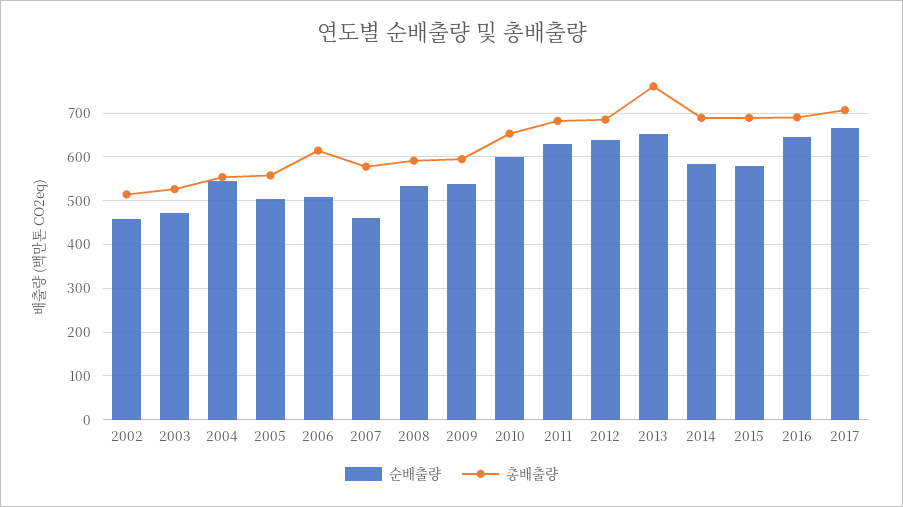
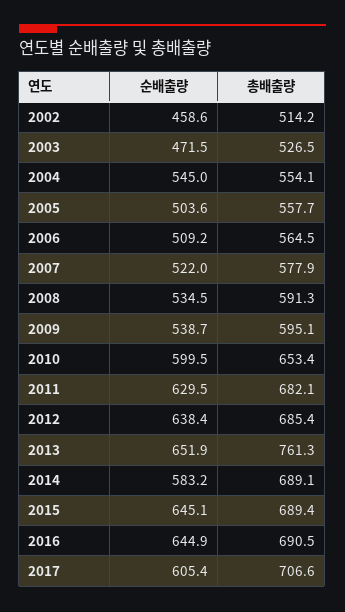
총배출량, 2006: 620 -> 564.5
순배출량, 2007: 460 -> 522
순배출량, 2015: 580 -> 645.1
순배출량, 2017: 660 -> 605.4

